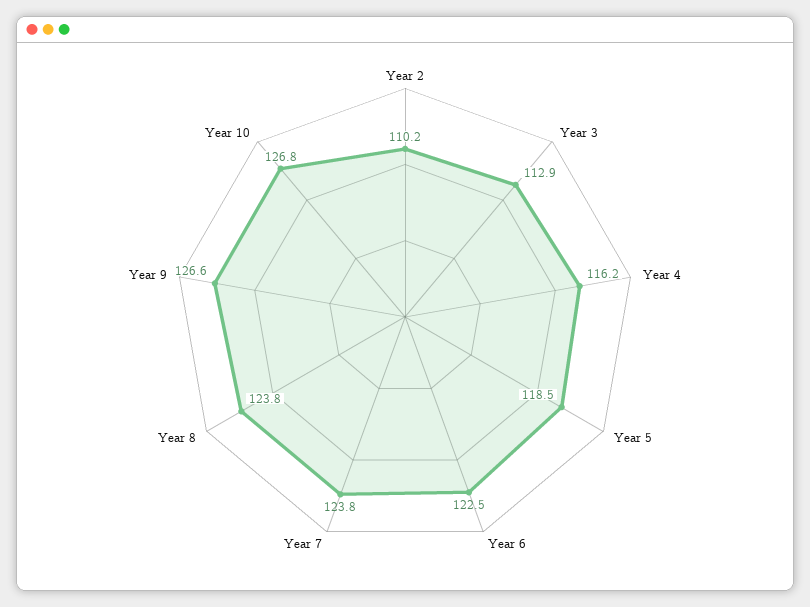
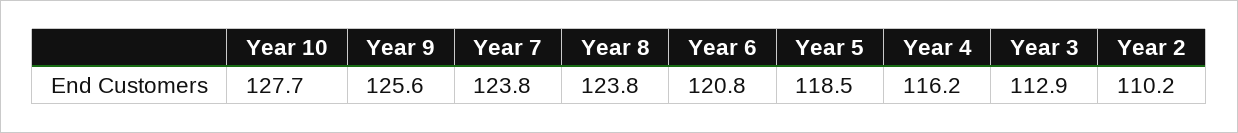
Year 6: 122.5 -> 120.8
Year 9: 126.6 -> 125.6
Year 10: 126.8 -> 127.7

